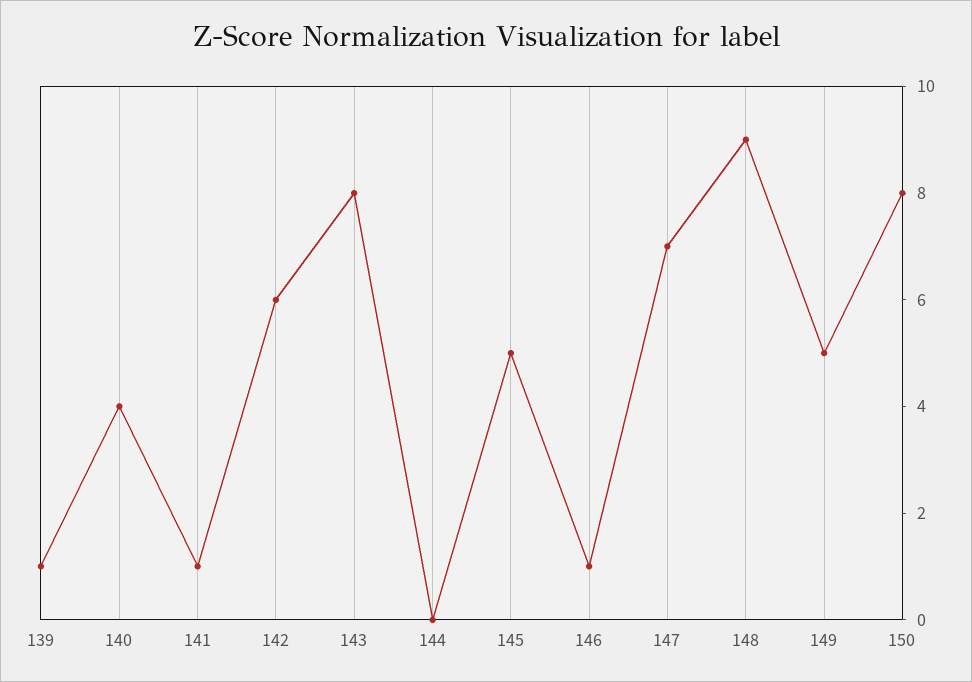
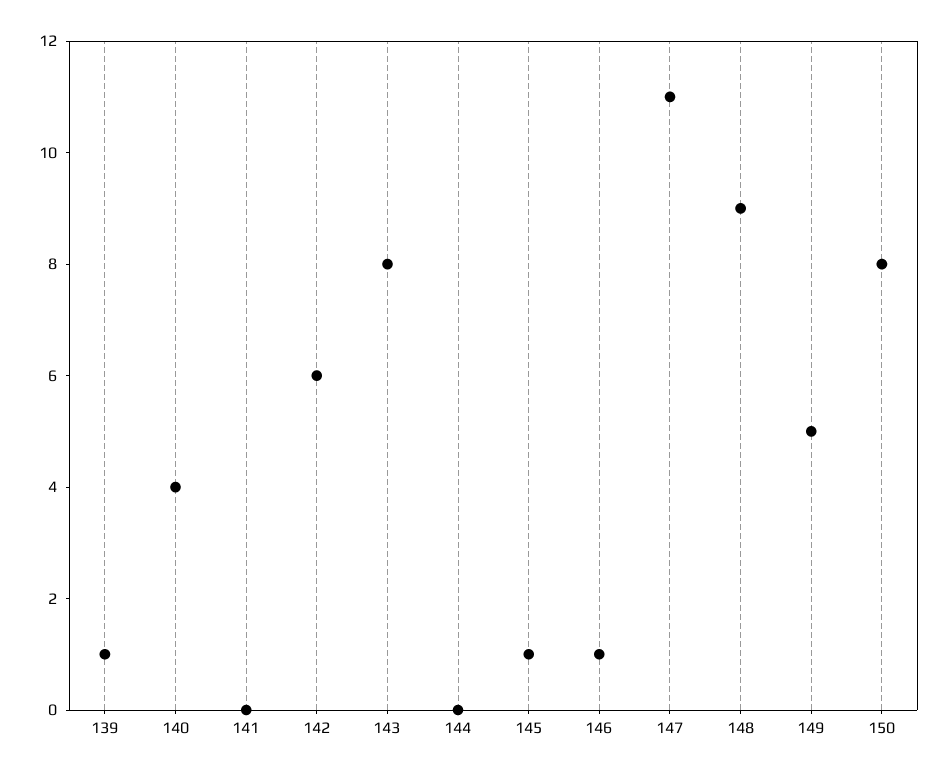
141: 1 -> 0
145: 5 -> 1
147: 7 -> 11

